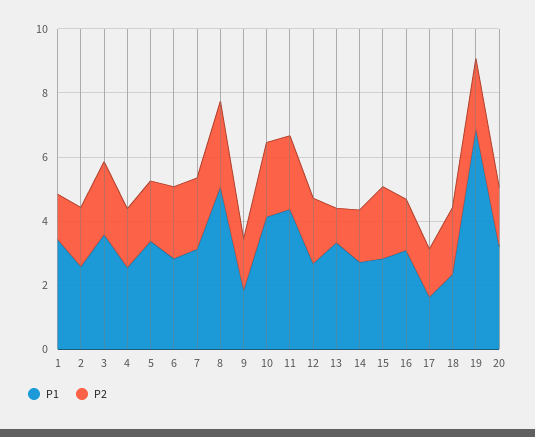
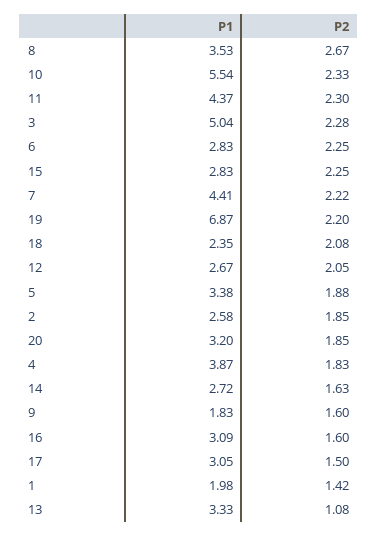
P1, 1: 3.5 -> 1.98
P1, 3: 3.5 -> 5.04
P1, 4: 2.5 -> 3.87
P1, 7: 3 -> 4.41
P1, 8: 5 -> 3.53
P1, 10: 4 -> 5.54
P1, 17: 1.5 -> 3.05

